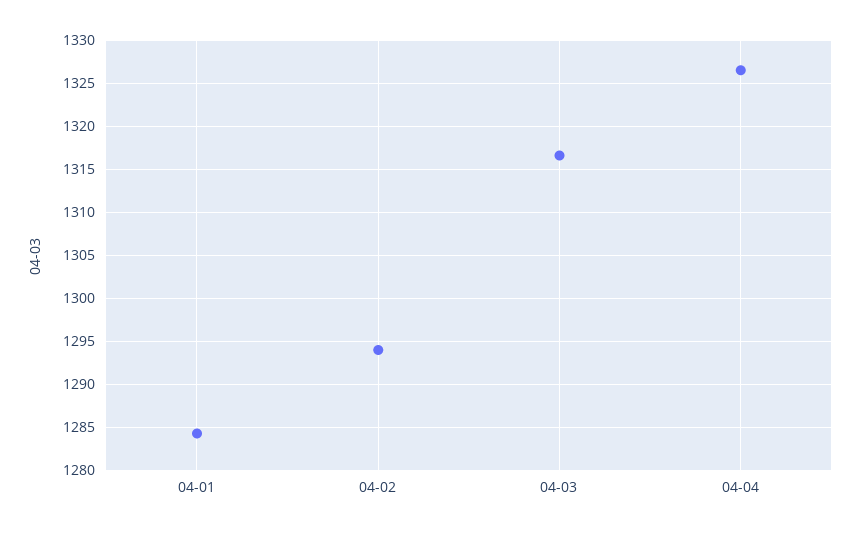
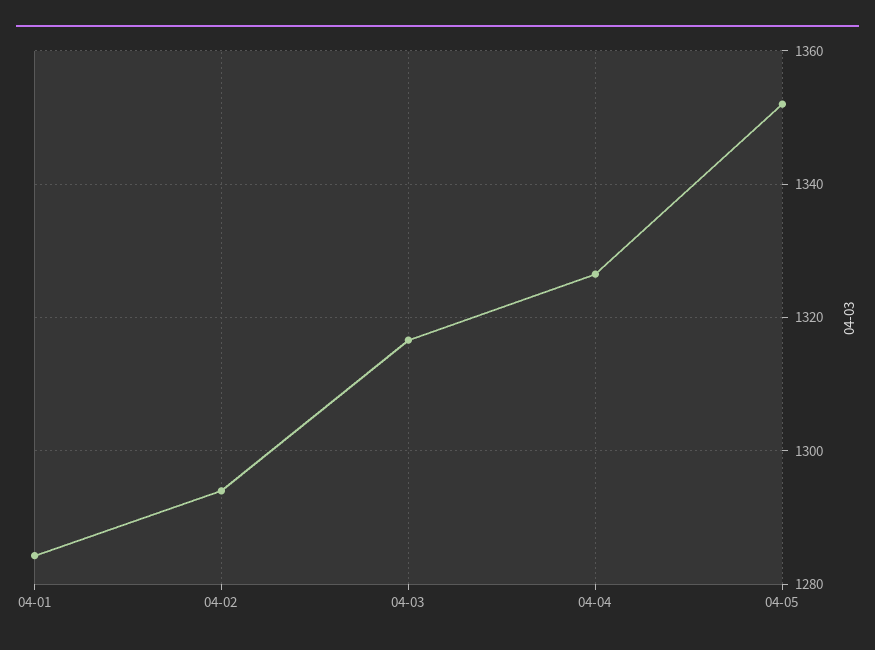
04-05: none -> 1352

